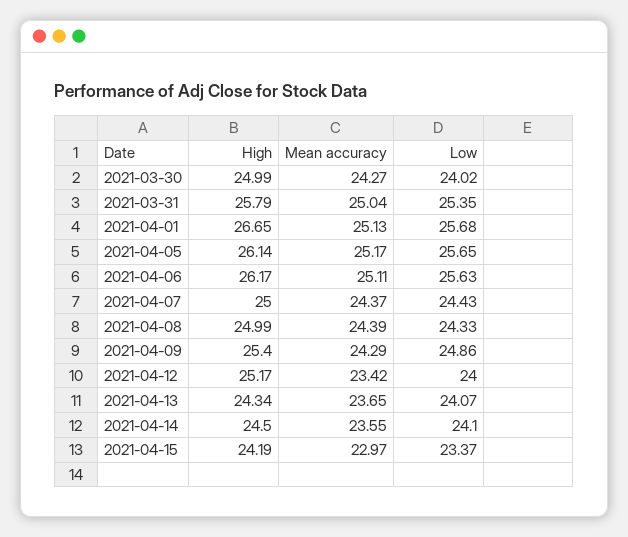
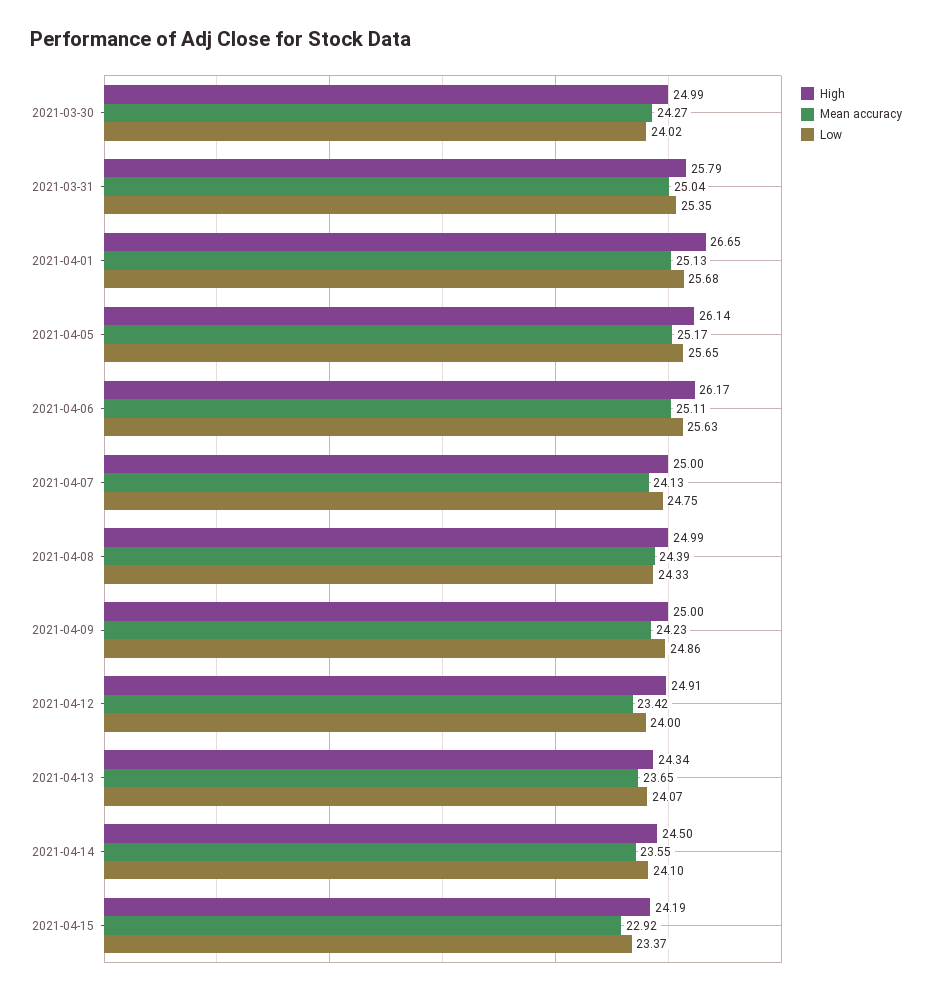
Mean accuracy, 2021-04-07: 24.37 -> 24.13
Low, 2021-04-07: 24.43 -> 24.75
High, 2021-04-09: 25.4 -> 25
Mean accuracy, 2021-04-09: 24.29 -> 24.23
High, 2021-04-12: 25.17 -> 24.91
Mean accuracy, 2021-04-15: 22.97 -> 22.92

